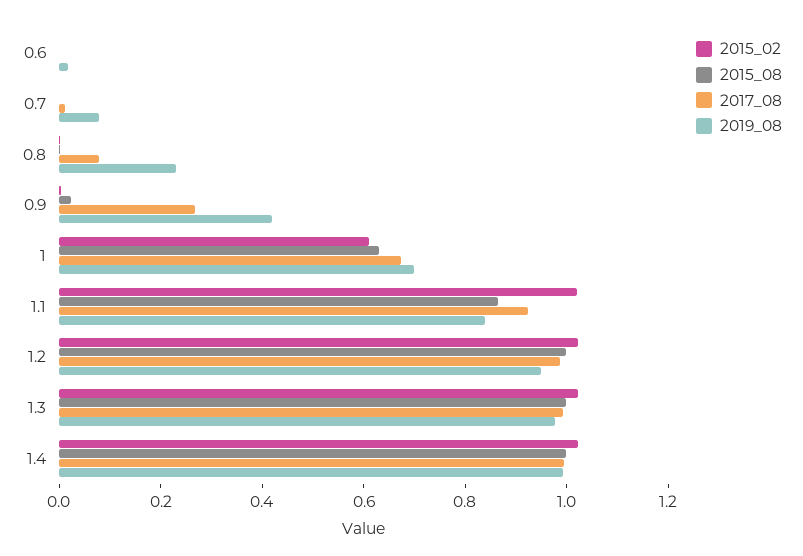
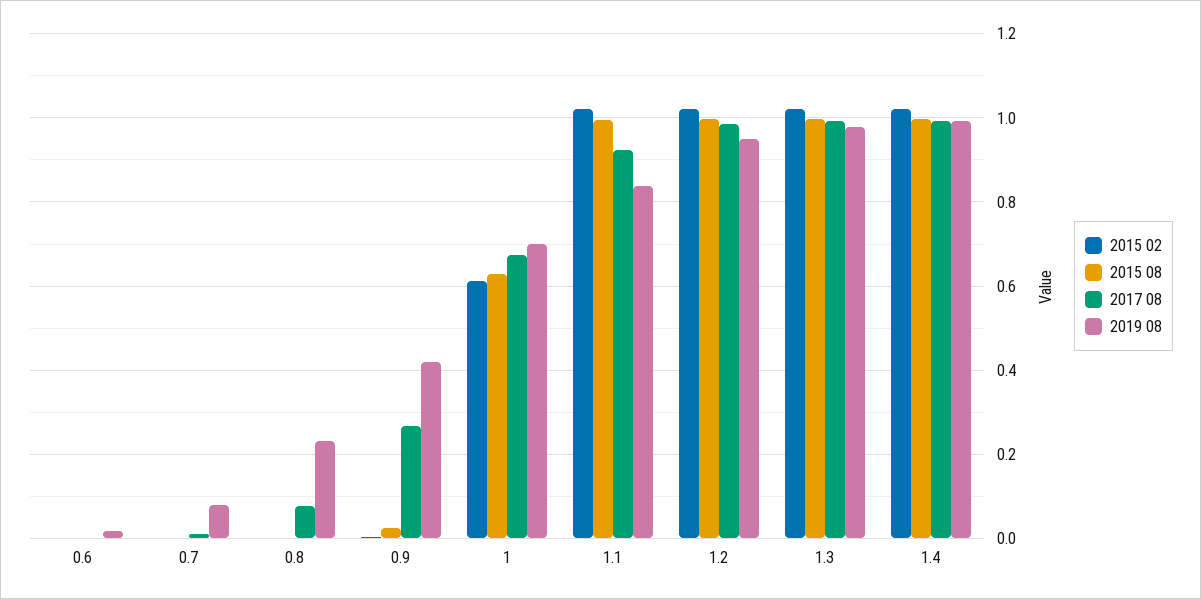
2015_08, 1.1: 0.85 -> 1

